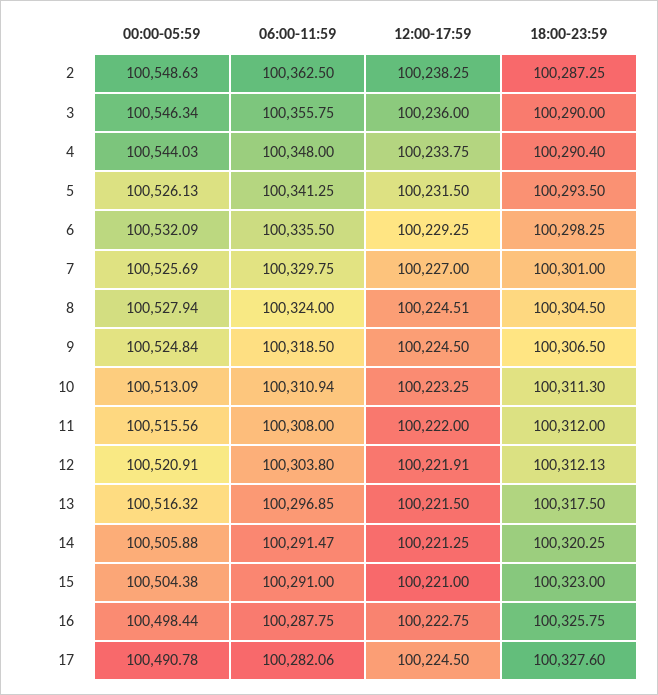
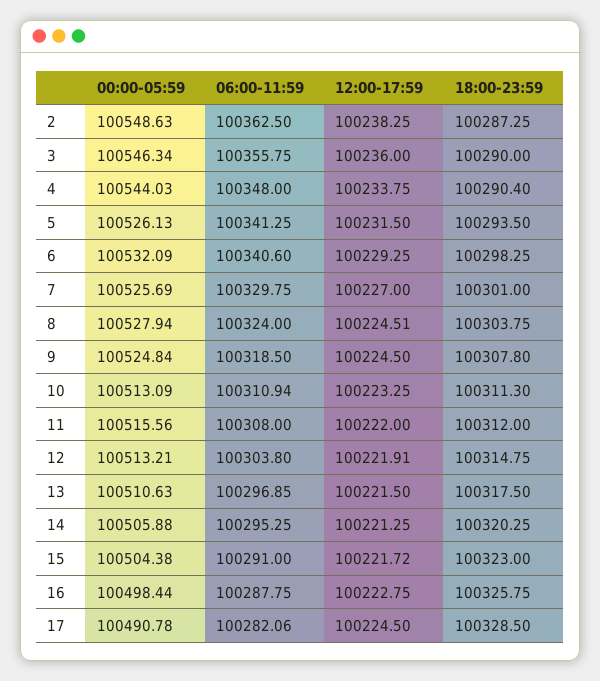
06:00-11:59, 6: 100335.5 -> 100340.6
18:00-23:59, 8: 100304.5 -> 100303.75
18:00-23:59, 9: 100306.5 -> 100307.8
00:00-05:59, 12: 100520.91 -> 100513.21
18:00-23:59, 12: 100312.13 -> 100314.75
00:00-05:59, 13: 100516.32 -> 100510.63
06:00-11:59, 14: 100291.47 -> 100295.25
12:00-17:59, 15: 100221 -> 100221.72
18:00-23:59, 17: 100327.6 -> 100328.5

